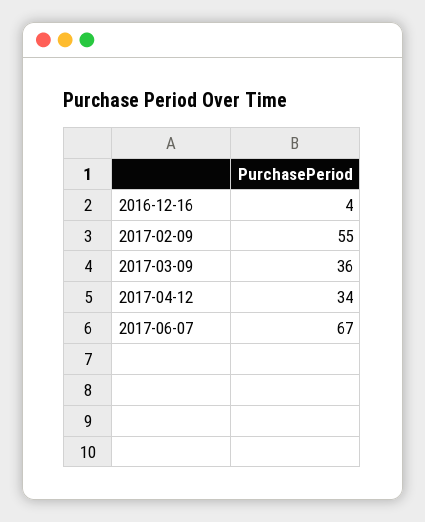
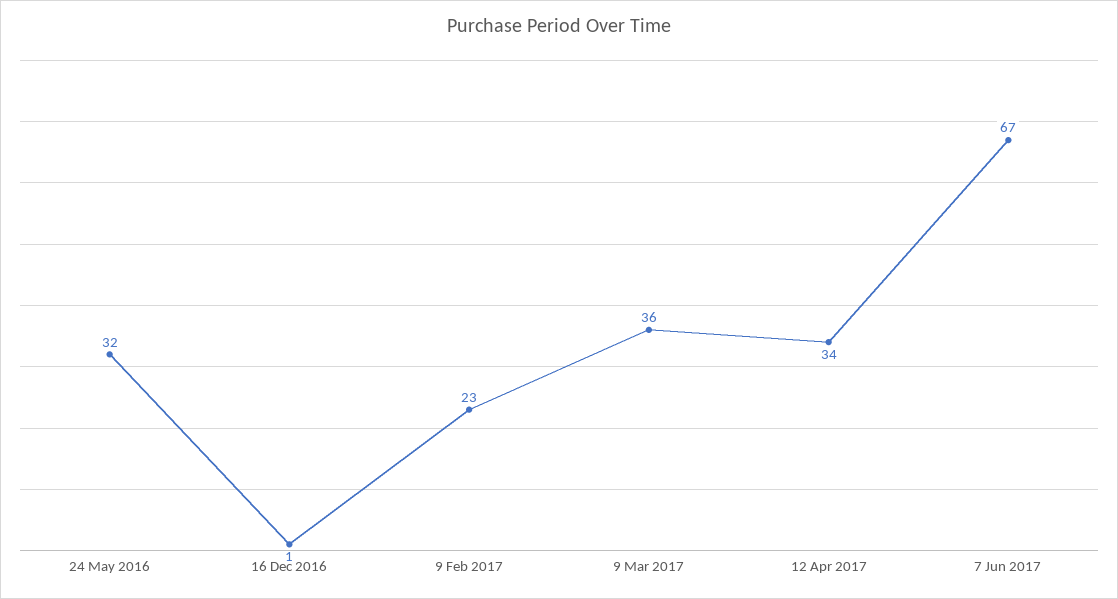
2016-12-16: 4 -> 1
2017-02-09: 55 -> 23
24 May 2016: none -> 32

